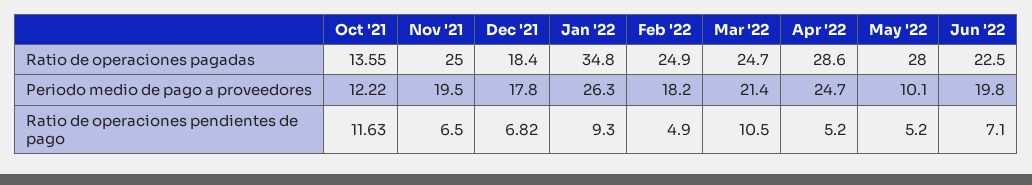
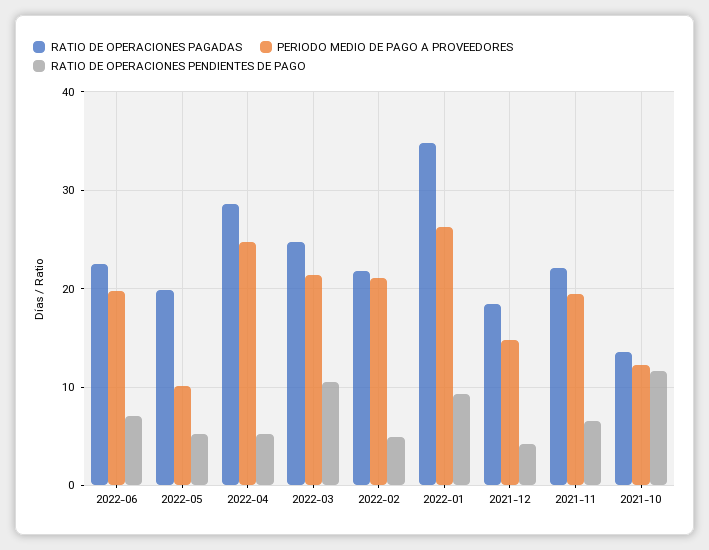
Ratio de operaciones pagadas, Nov '21: 25 -> 22
Ratio de operaciones pagadas, Feb '22: 24.9 -> 22
Ratio de operaciones pagadas, May '22: 28 -> 20
Periodo medio de pago a proveedores, Dec '21: 17.8 -> 15
Periodo medio de pago a proveedores, Feb '22: 18.2 -> 21
Ratio de operaciones pendientes de pago, Dec '21: 6.82 -> 4

